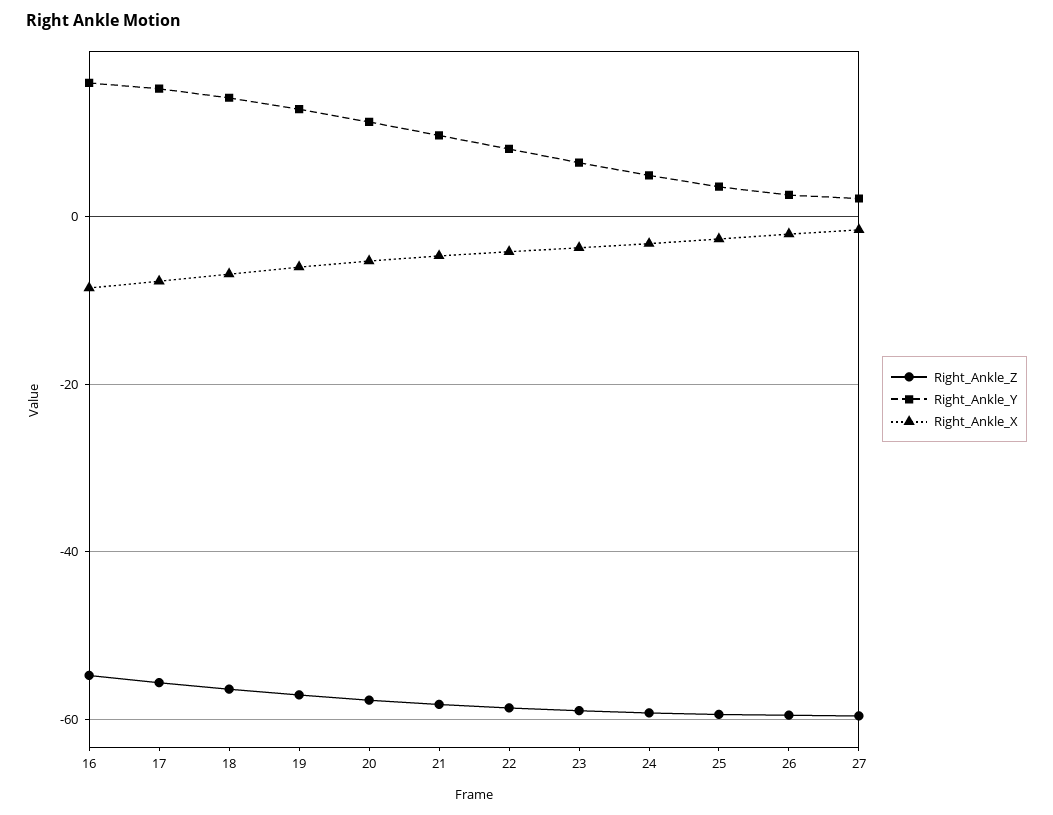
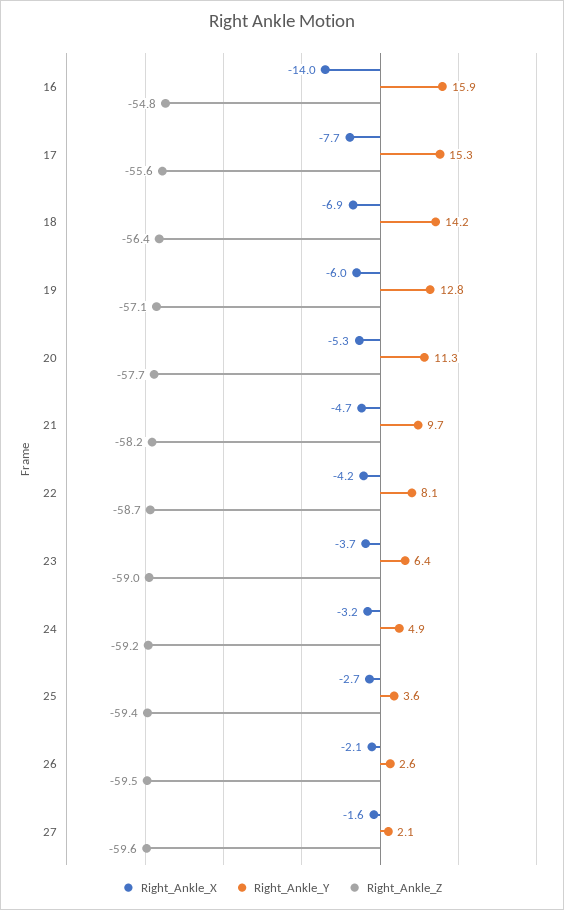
Right_Ankle_X, 16: -8 -> -14

